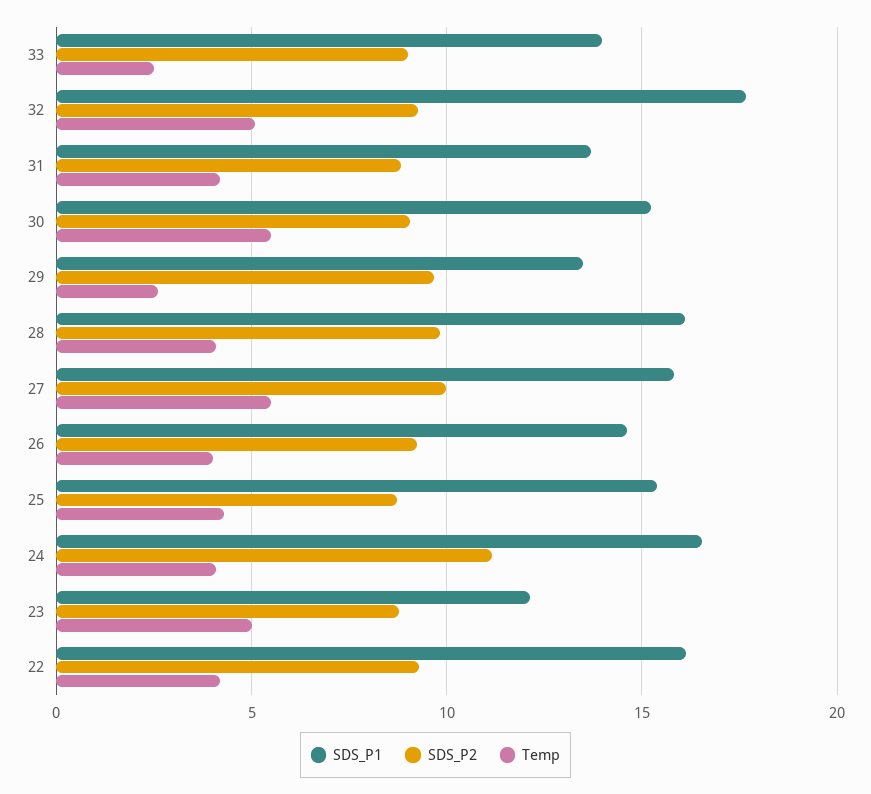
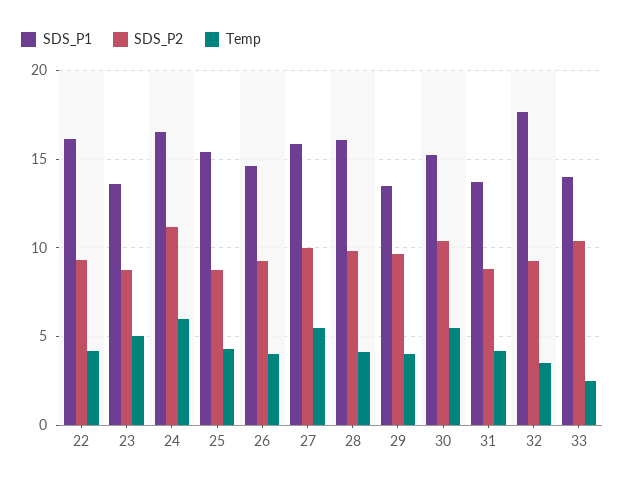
SDS_P2, 33: 9 -> 10.5
Temp, 32: 5 -> 3.5
SDS_P2, 30: 9 -> 10.5
Temp, 29: 2.5 -> 4
Temp, 24: 4 -> 6
SDS_P1, 23: 12 -> 13.5

